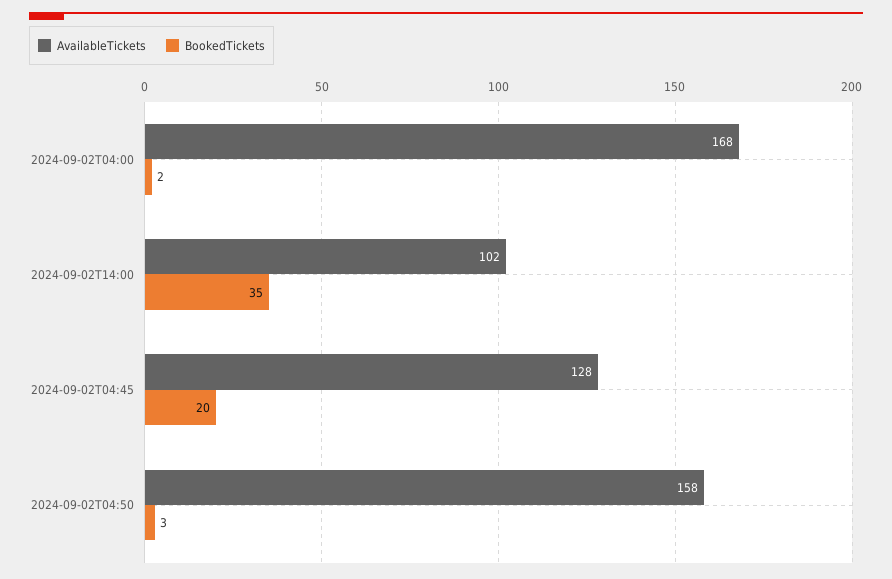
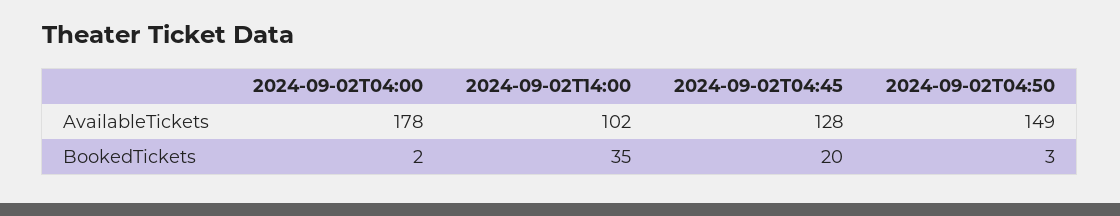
AvailableTickets, 2024-09-02T04:00: 168 -> 178
AvailableTickets, 2024-09-02T04:50: 158 -> 149

